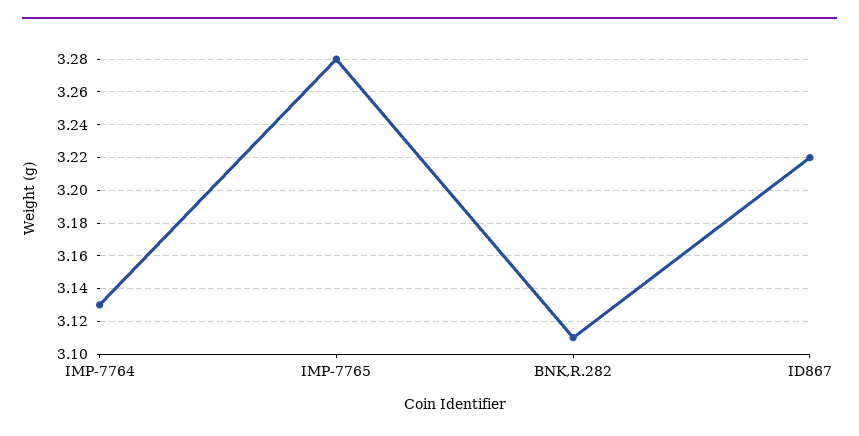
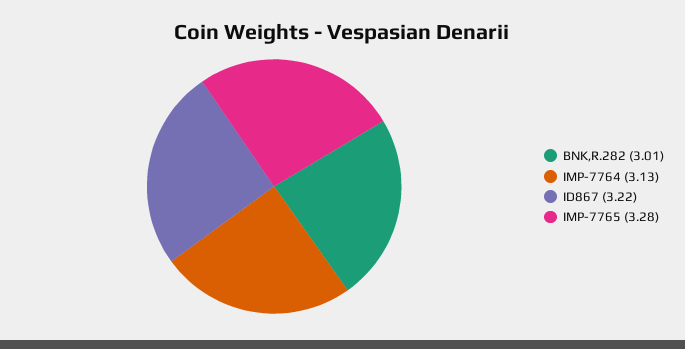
BNK,R.282: 3.11 -> 3.01

